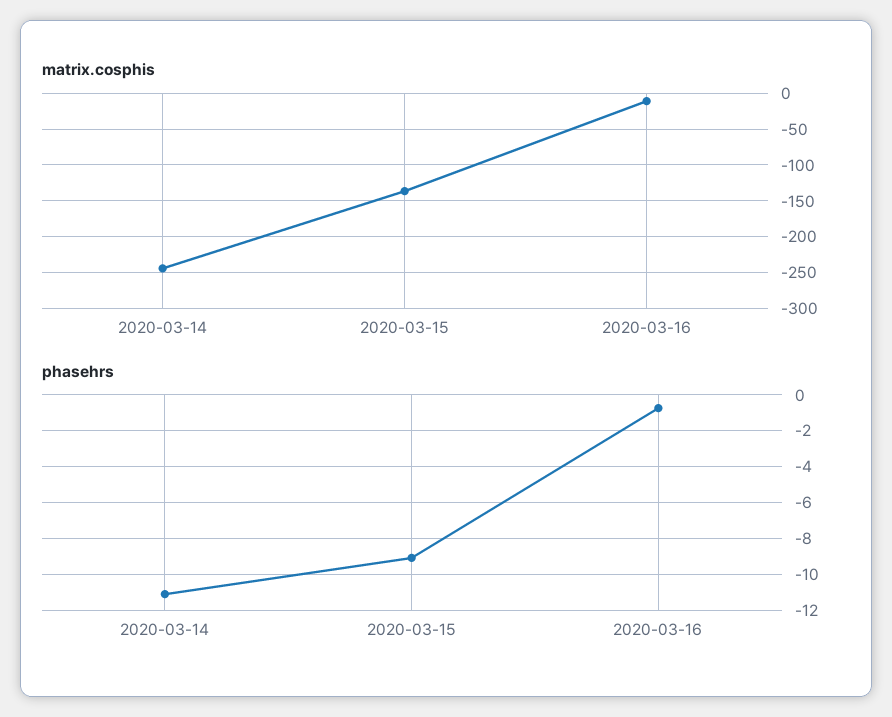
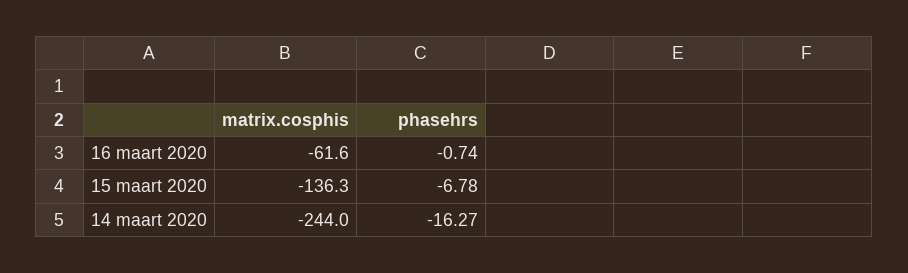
matrix.cosphis, 2020-03-16: -10 -> -61.6
phasehrs, 2020-03-14: -11 -> -16.27
phasehrs, 2020-03-15: -9 -> -6.78

